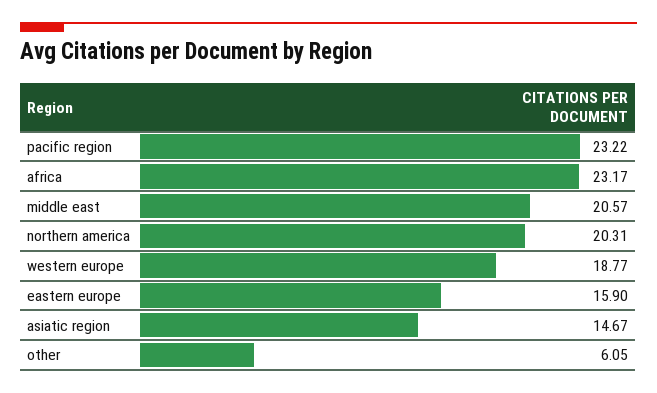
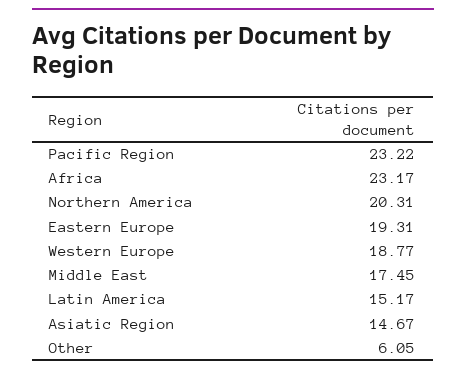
middle east: 20.57 -> 17.45
eastern europe: 15.9 -> 19.31
Latin America: none -> 15.17

